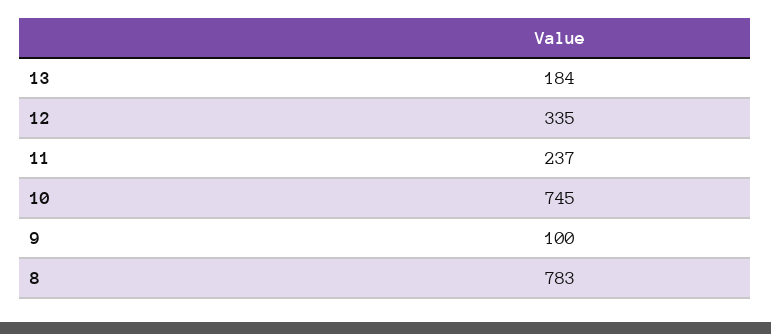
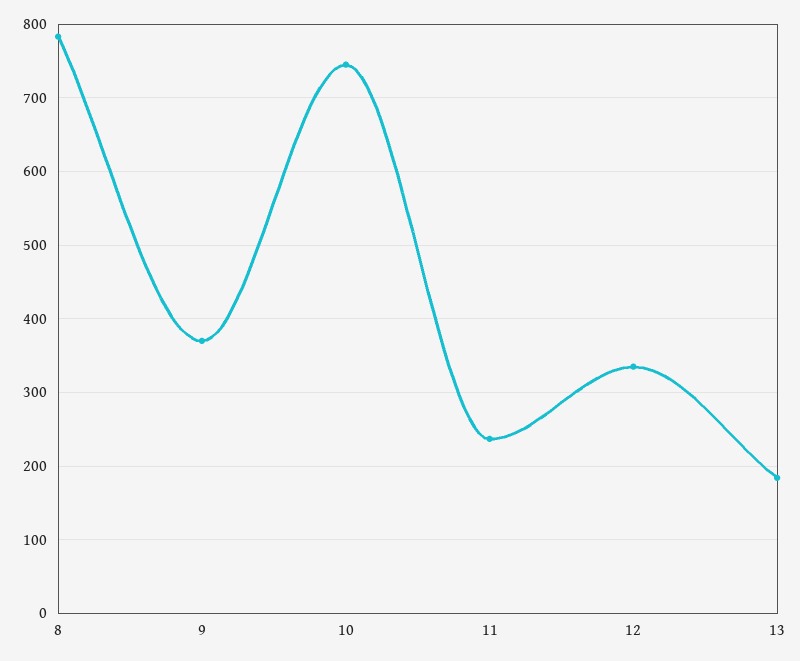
9: 100 -> 370

